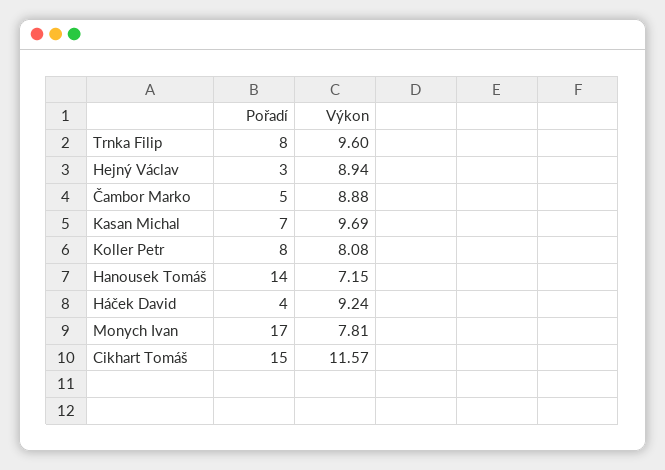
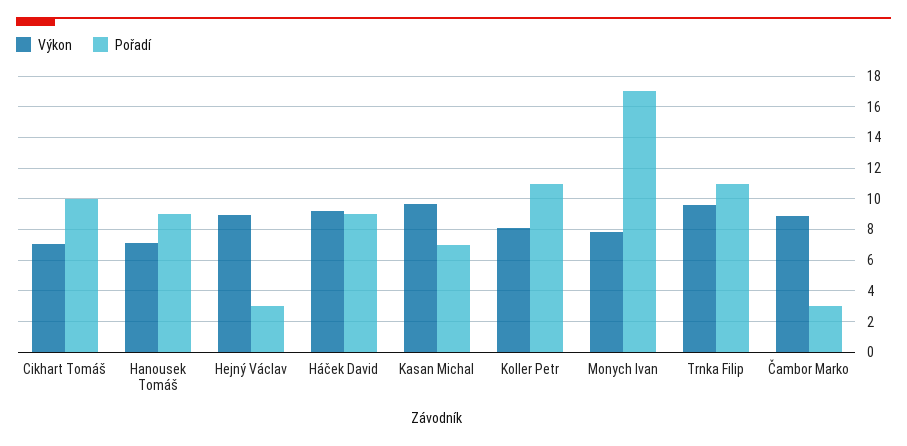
Pořadí, Trnka Filip: 8 -> 11
Pořadí, Čambor Marko: 5 -> 3
Pořadí, Koller Petr: 8 -> 11
Pořadí, Hanousek Tomáš: 14 -> 9
Pořadí, Háček David: 4 -> 9
Pořadí, Cikhart Tomáš: 15 -> 10
Výkon, Cikhart Tomáš: 11.57 -> 7

